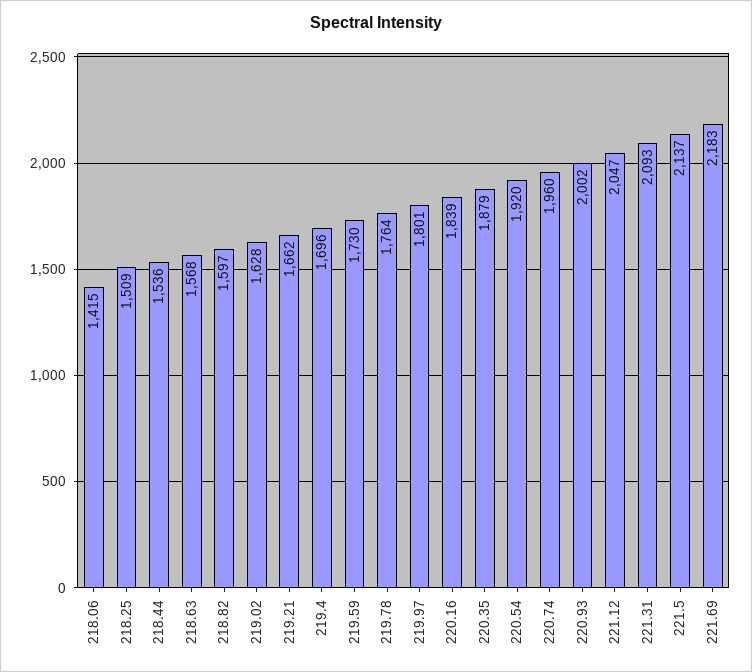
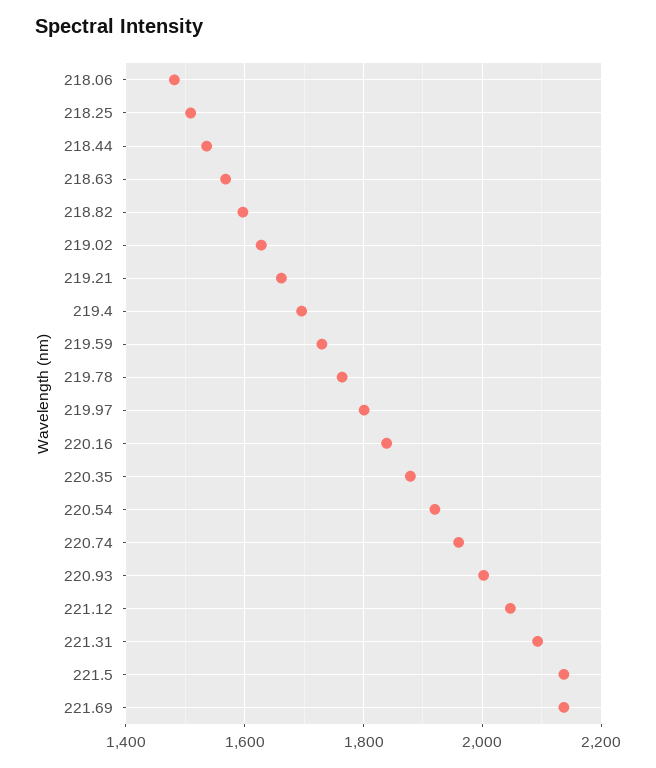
218.06: 1415 -> 1480
221.69: 2183 -> 2140

